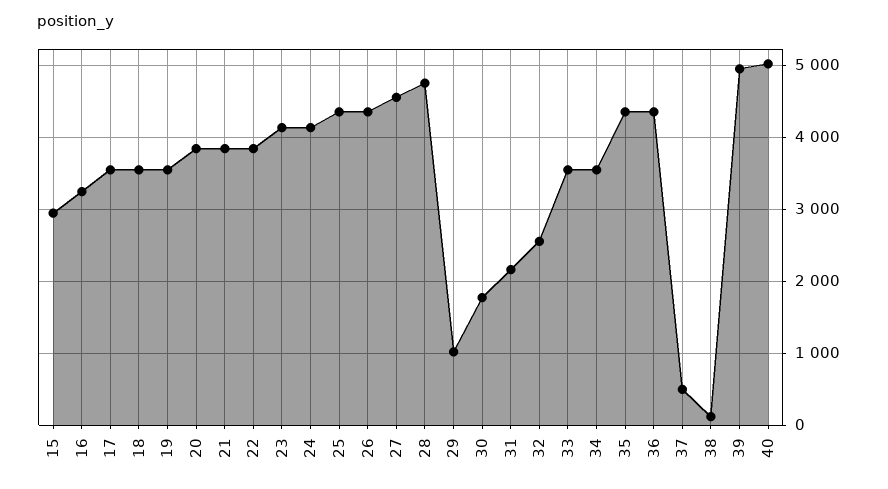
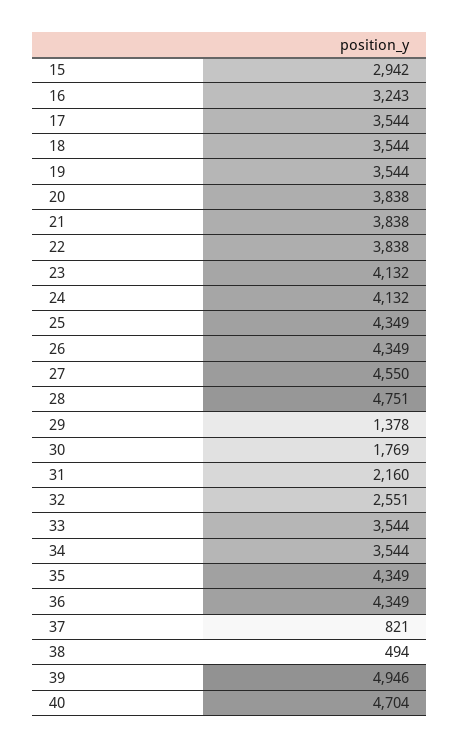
29: 1000 -> 1378
37: 500 -> 821
38: 100 -> 494
40: 5000 -> 4704

